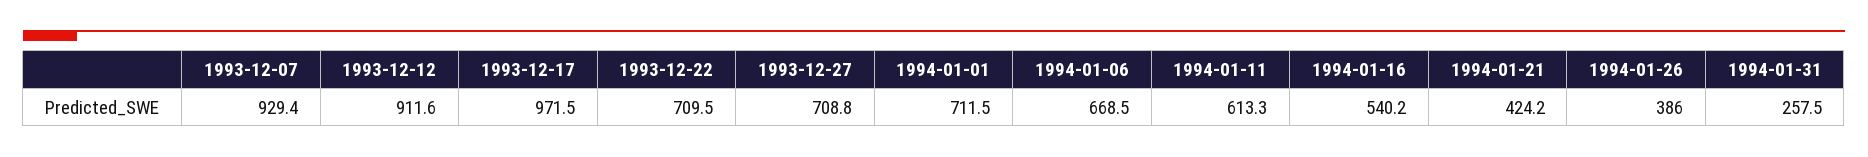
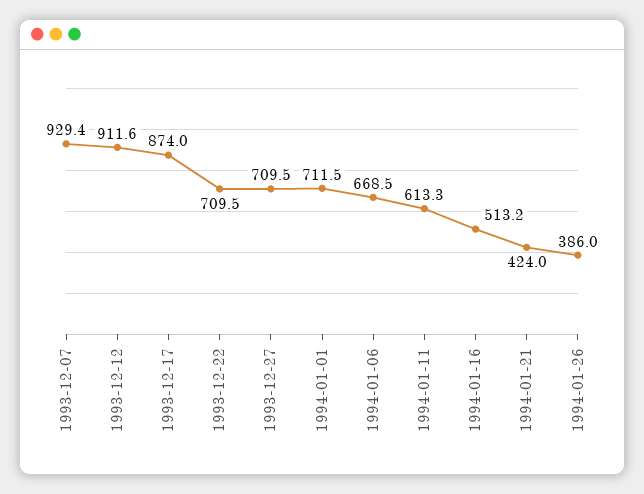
1993-12-17: 971.5 -> 874
1993-12-27: 708.8 -> 709.5
1994-01-16: 540.2 -> 513.2
1994-01-21: 424.2 -> 424
1994-01-31: 257.5 -> none

